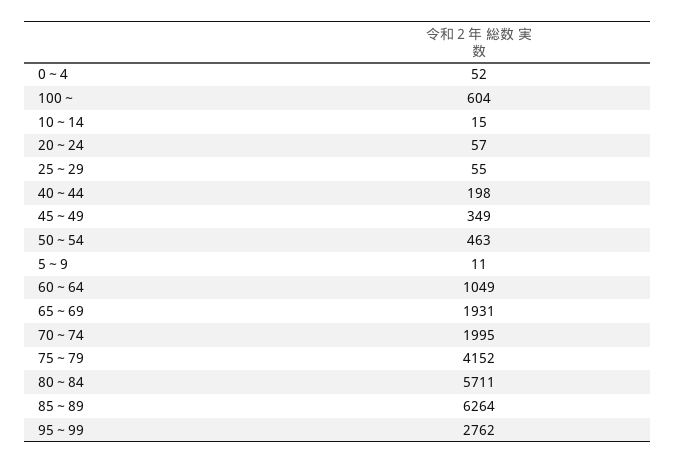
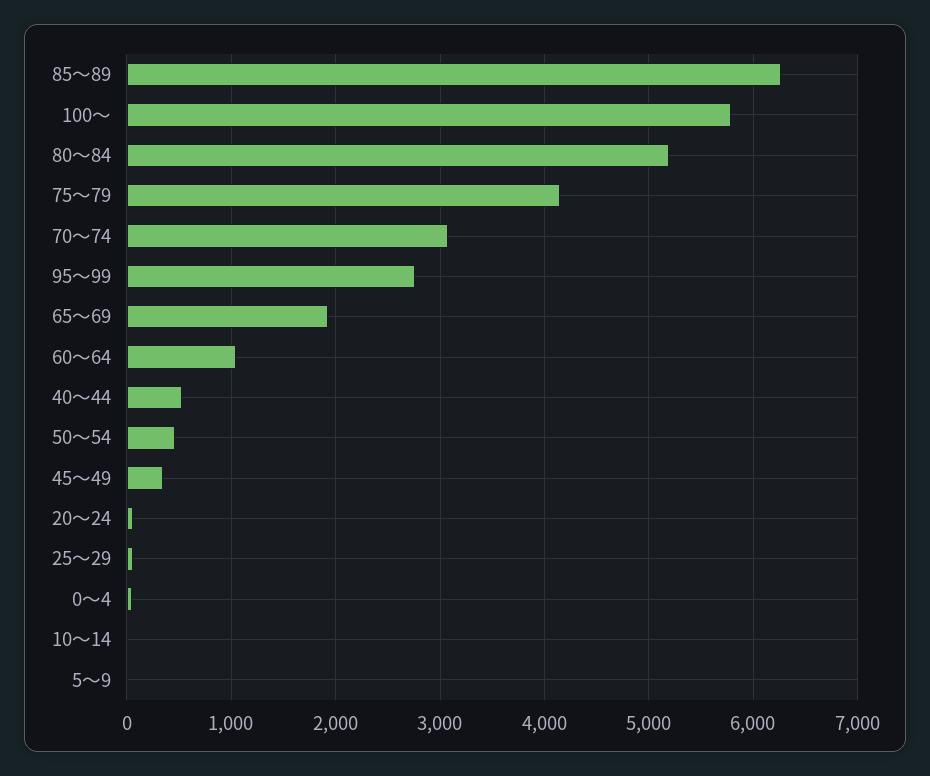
100～: 604 -> 5800
40～44: 198 -> 500
70～74: 1995 -> 3100
80～84: 5711 -> 5200

